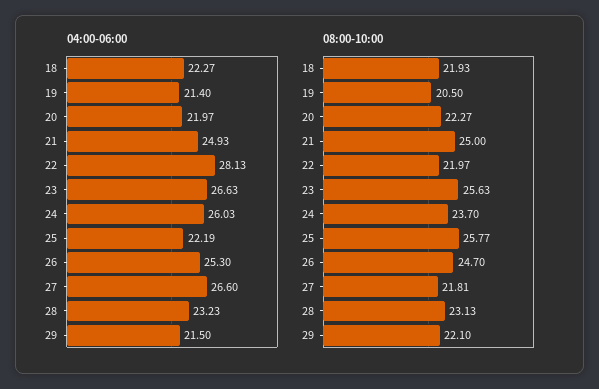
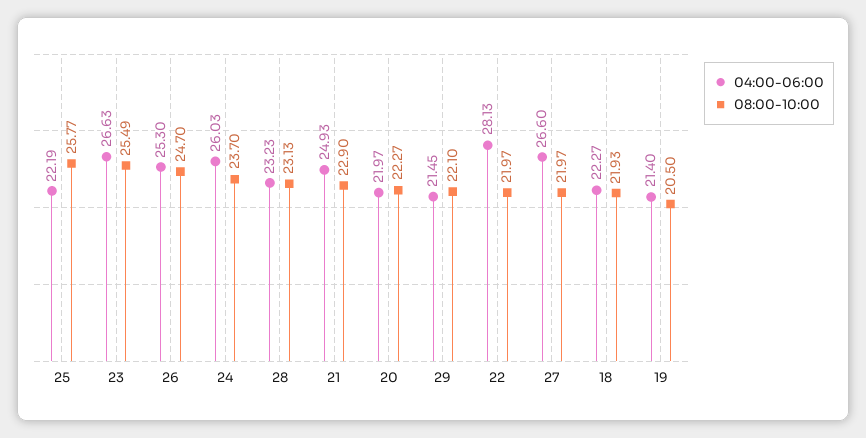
04:00-06:00, 29: 21.5 -> 21.45
08:00-10:00, 21: 25 -> 22.9
08:00-10:00, 23: 25.63 -> 25.49
08:00-10:00, 27: 21.81 -> 21.97

